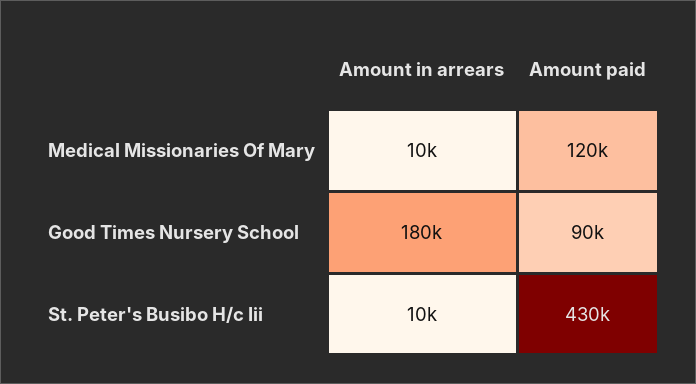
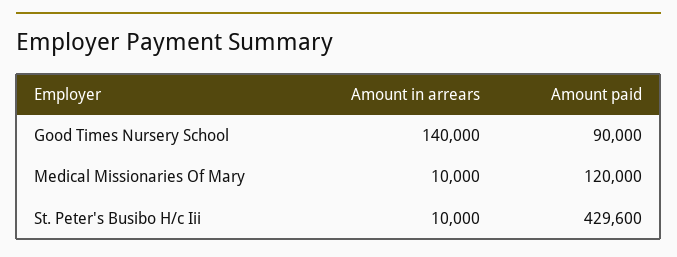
Amount in arrears, Good Times Nursery School: 180000 -> 140000

